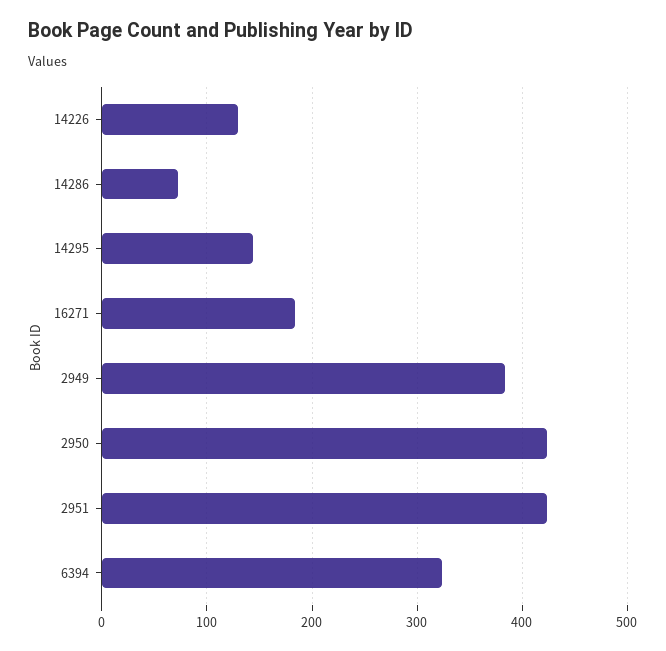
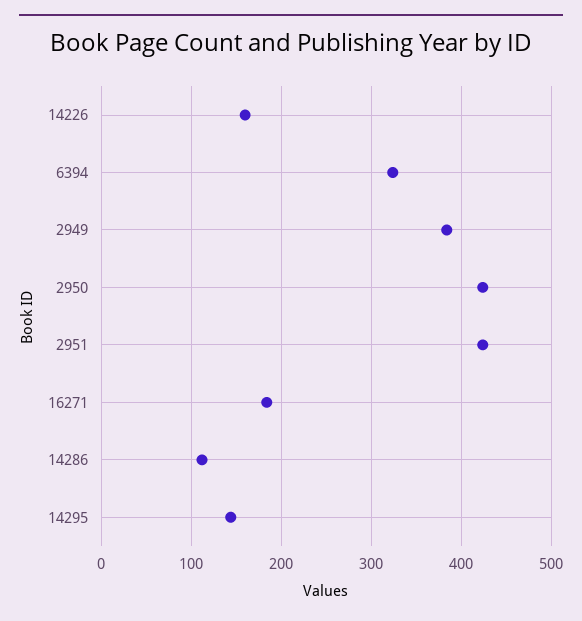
14226: 130 -> 160
14286: 70 -> 110

